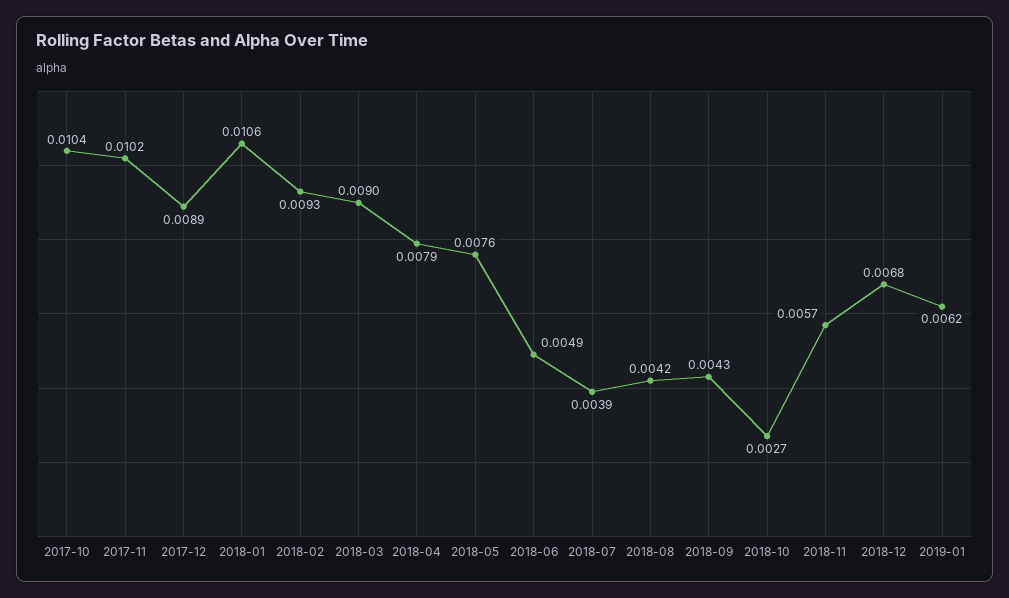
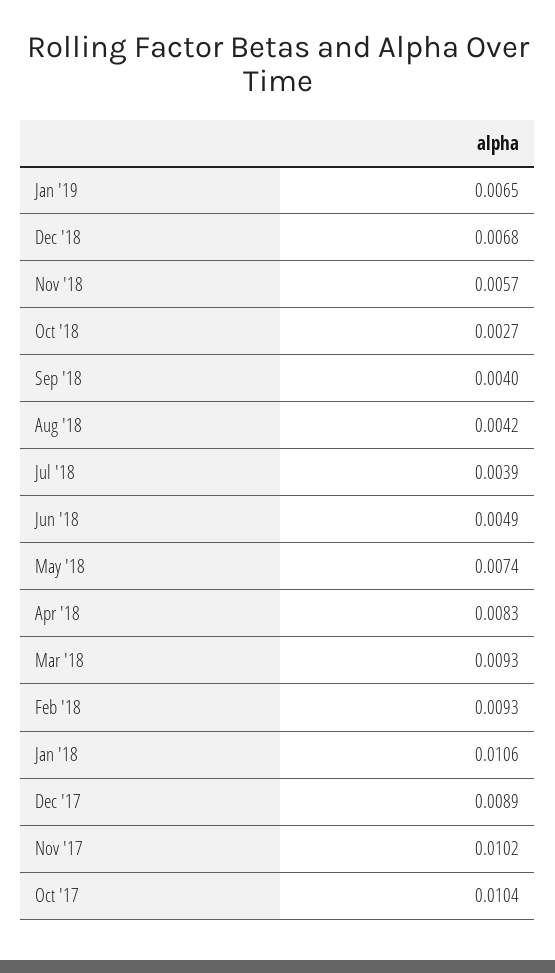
2018-03: 0.009 -> 0.0093
2018-04: 0.0079 -> 0.0083
2018-05: 0.0076 -> 0.0074
2018-09: 0.0043 -> 0.004
2019-01: 0.0062 -> 0.0065

